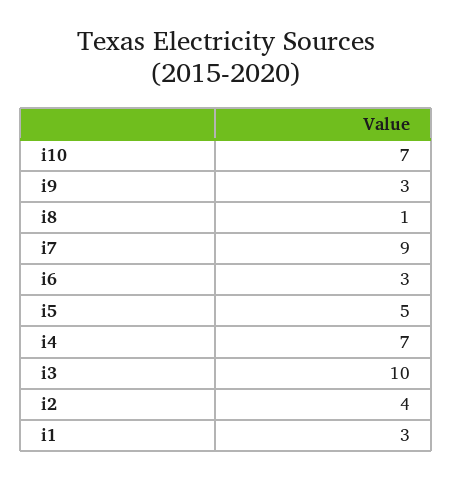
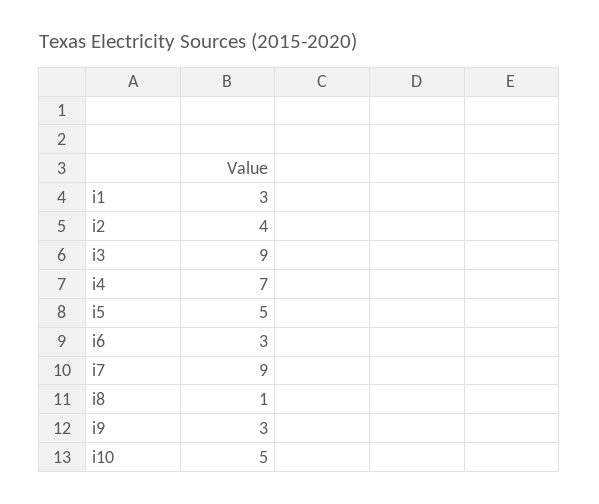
i10: 7 -> 5
i3: 10 -> 9

